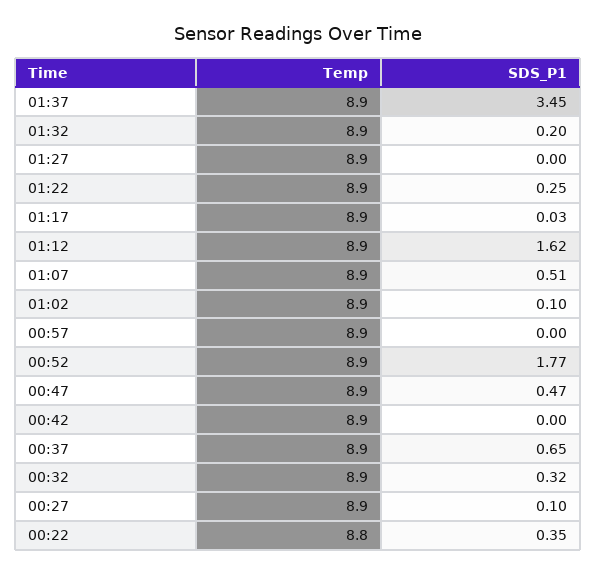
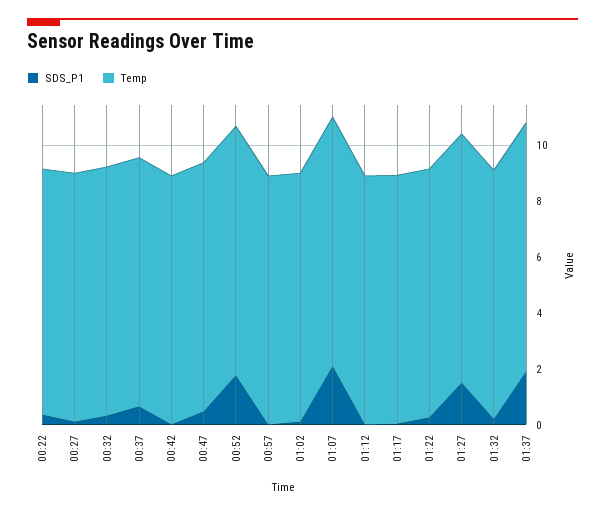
SDS_P1, 01:37: 3.45 -> 2
SDS_P1, 01:27: 0 -> 1.5
SDS_P1, 01:12: 1.62 -> 0
SDS_P1, 01:07: 0.51 -> 2

